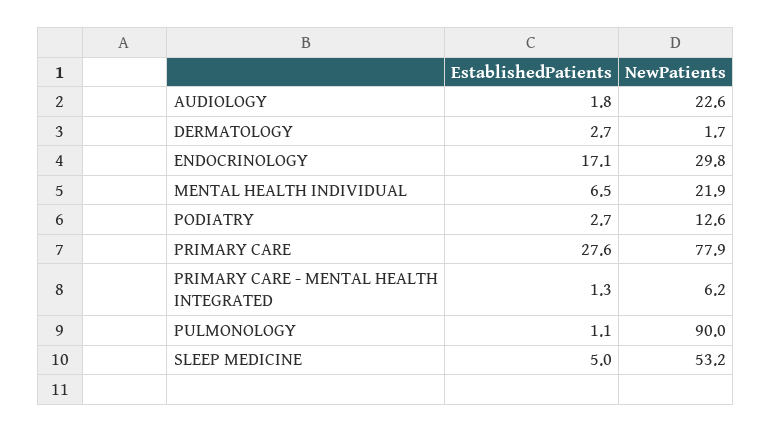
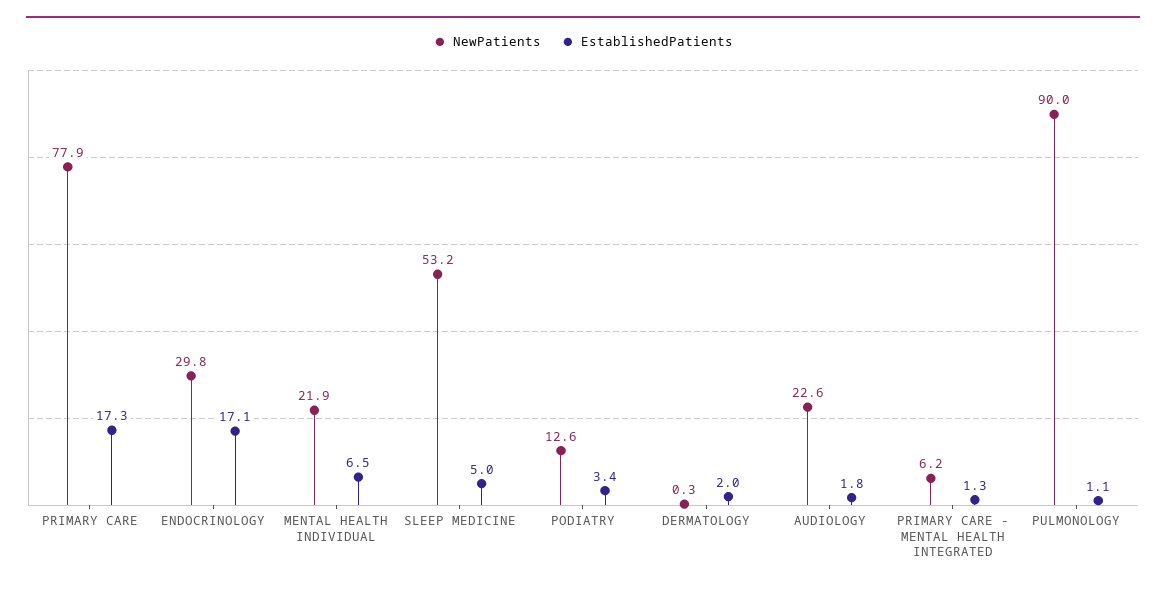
EstablishedPatients, DERMATOLOGY: 2.7 -> 2
NewPatients, DERMATOLOGY: 1.7 -> 0.3
EstablishedPatients, PODIATRY: 2.7 -> 3.4
EstablishedPatients, PRIMARY CARE: 27.6 -> 17.3

